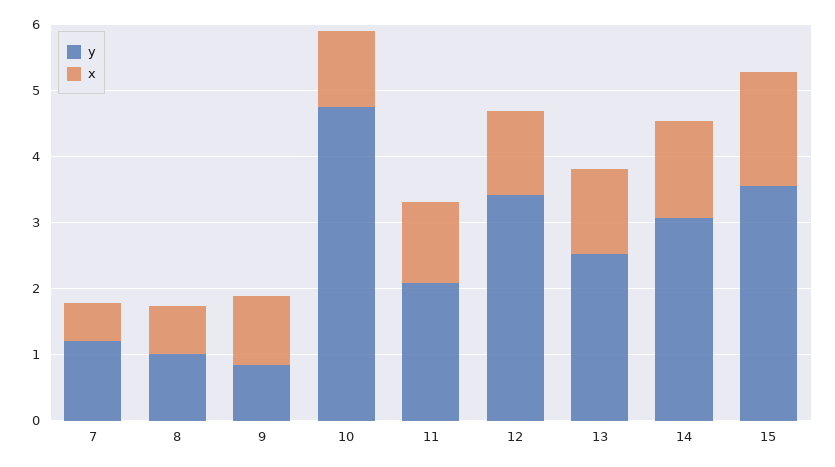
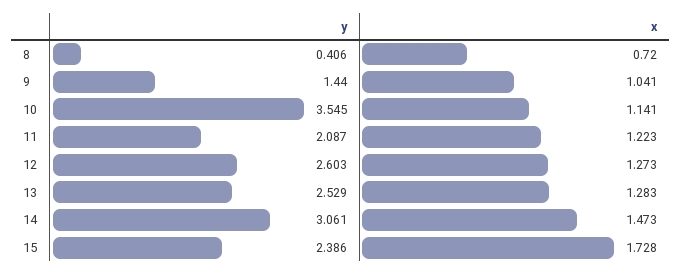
y, 7: 1.2 -> none
x, 7: 0.6 -> none
y, 8: 1 -> 0.406
y, 9: 0.8 -> 1.44
y, 10: 4.8 -> 3.545
y, 12: 3.4 -> 2.603
y, 15: 3.6 -> 2.386

